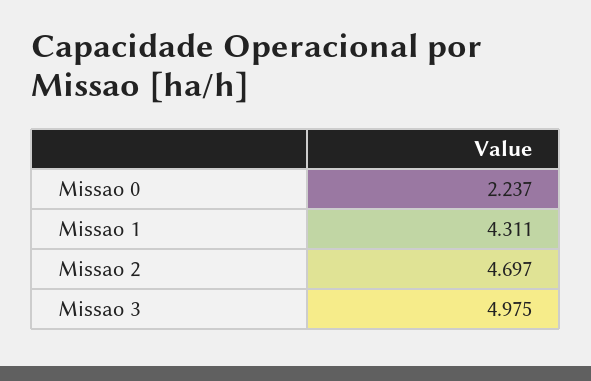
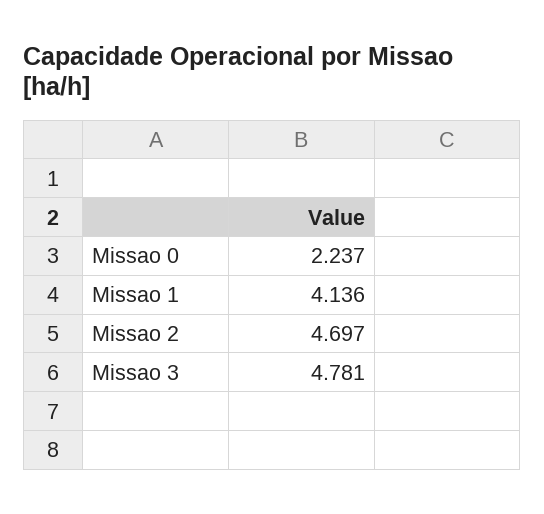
Missao 1: 4.311 -> 4.136
Missao 3: 4.975 -> 4.781

